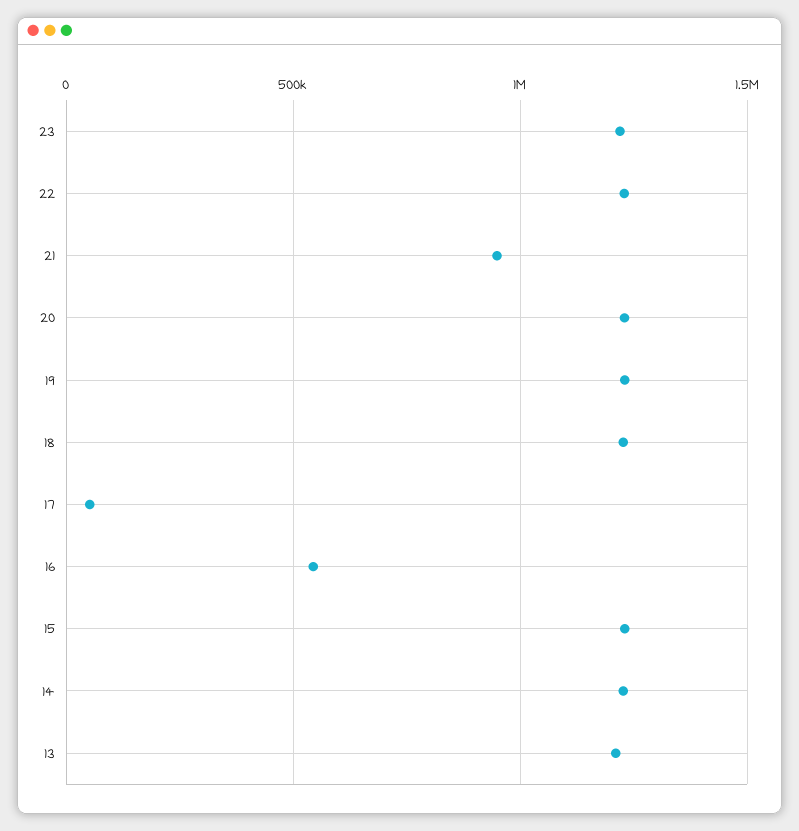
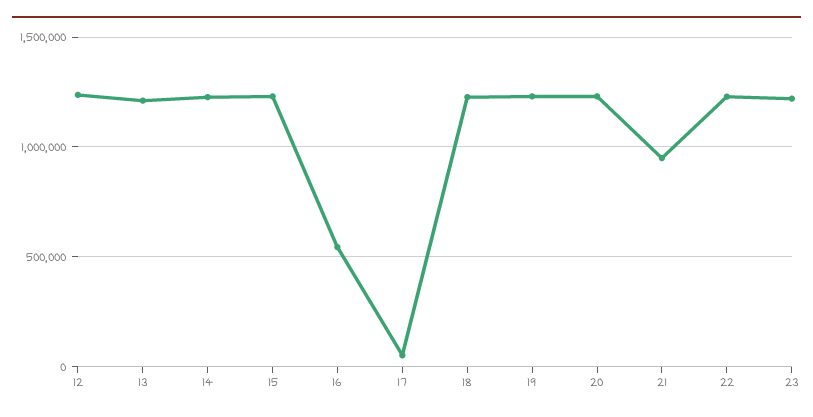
12: none -> 1250000

